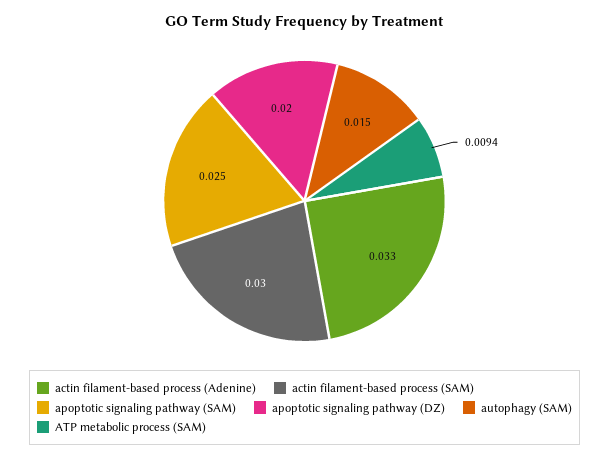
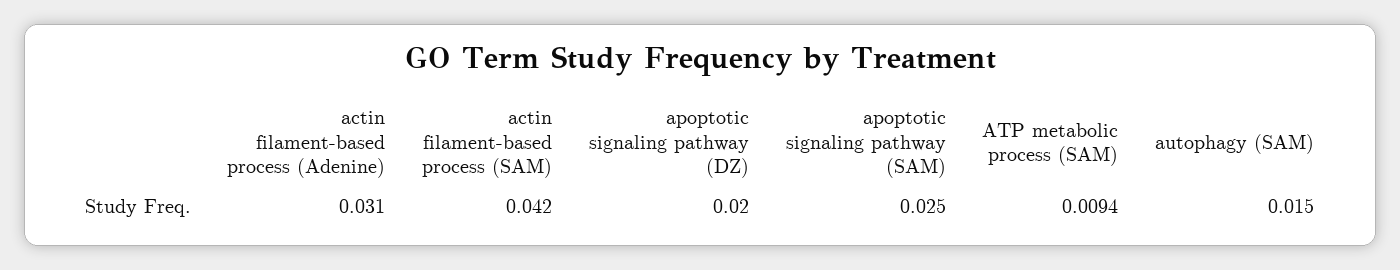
actin filament-based process (Adenine): 0.033 -> 0.031
actin filament-based process (SAM): 0.03 -> 0.042

